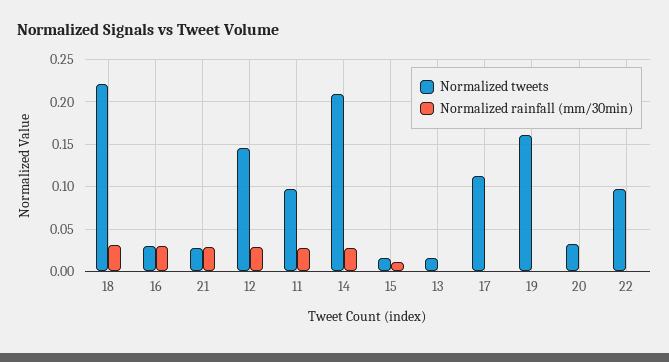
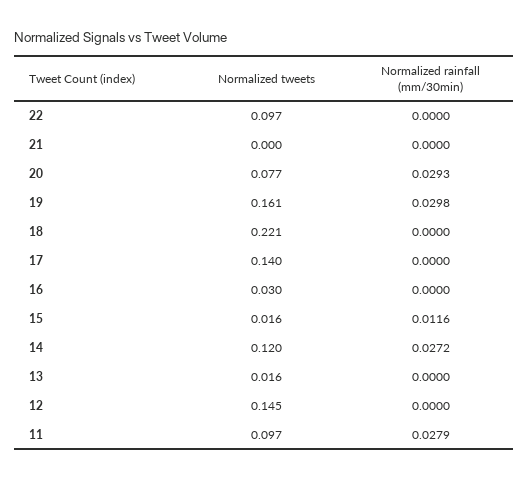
Normalized rainfall (mm/30min), 18: 0.03 -> 0
Normalized rainfall (mm/30min), 16: 0.03 -> 0
Normalized tweets, 21: 0.03 -> 0
Normalized rainfall (mm/30min), 21: 0.03 -> 0
Normalized rainfall (mm/30min), 12: 0.03 -> 0
Normalized tweets, 14: 0.21 -> 0.12
Normalized tweets, 17: 0.11 -> 0.14
Normalized rainfall (mm/30min), 19: 0 -> 0.0298
Normalized tweets, 20: 0.03 -> 0.077
Normalized rainfall (mm/30min), 20: 0 -> 0.0293

